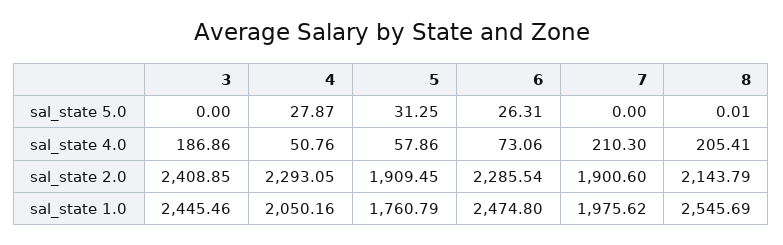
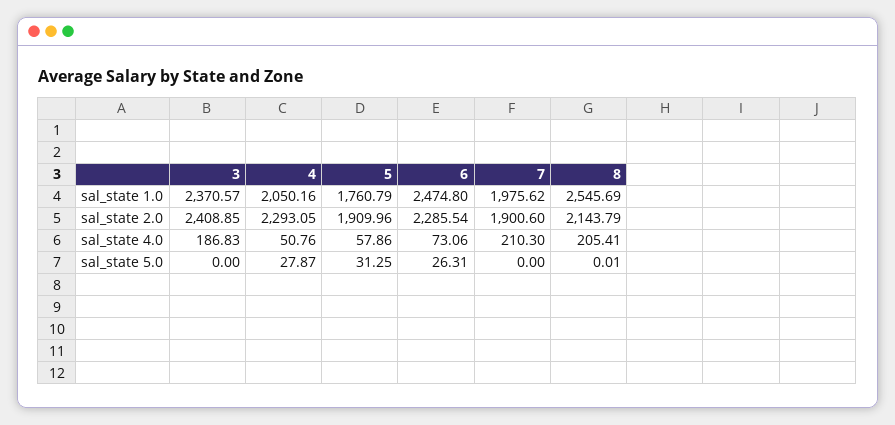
3, sal_state 4.0: 186.86 -> 186.83
5, sal_state 2.0: 1909.45 -> 1909.96
3, sal_state 1.0: 2445.46 -> 2370.57

